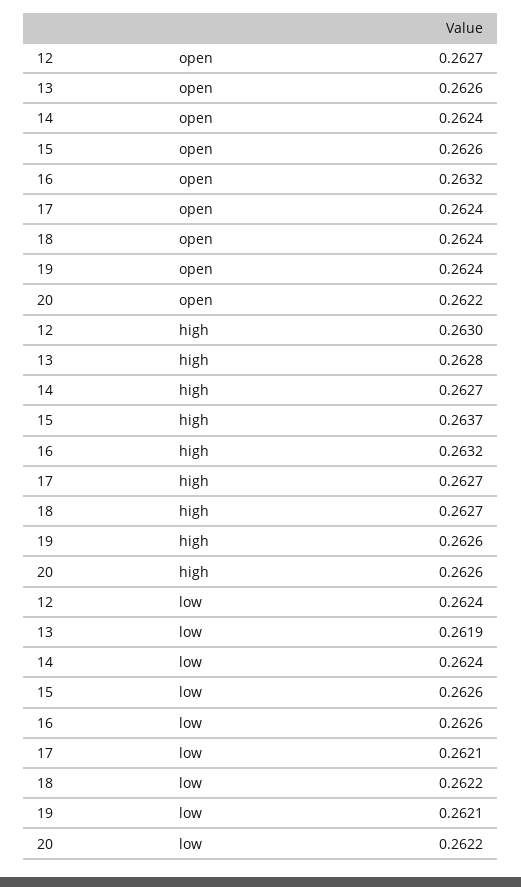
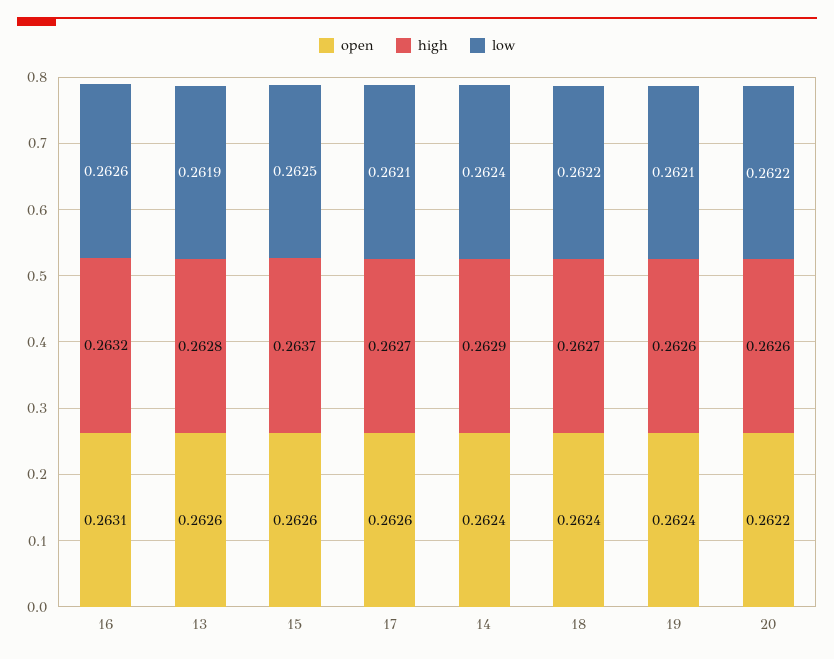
open, 12: 0.2627 -> none
open, 16: 0.2632 -> 0.2631
open, 17: 0.2624 -> 0.2626
high, 12: 0.263 -> none
high, 14: 0.2627 -> 0.2629
low, 12: 0.2624 -> none
low, 15: 0.2626 -> 0.2625

